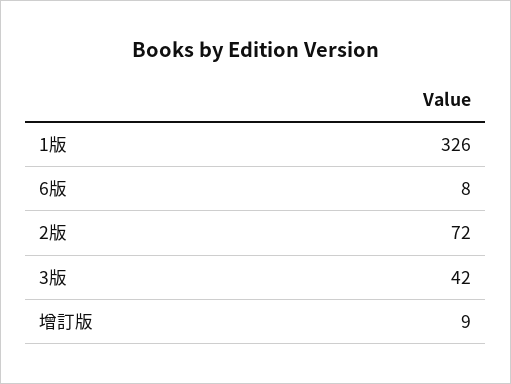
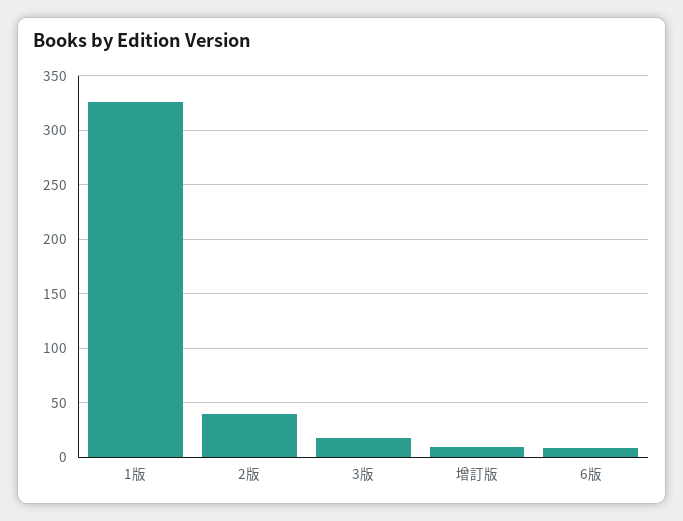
2版: 72 -> 40
3版: 42 -> 20

